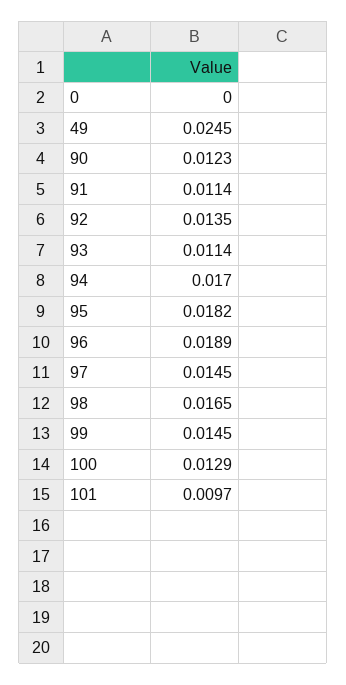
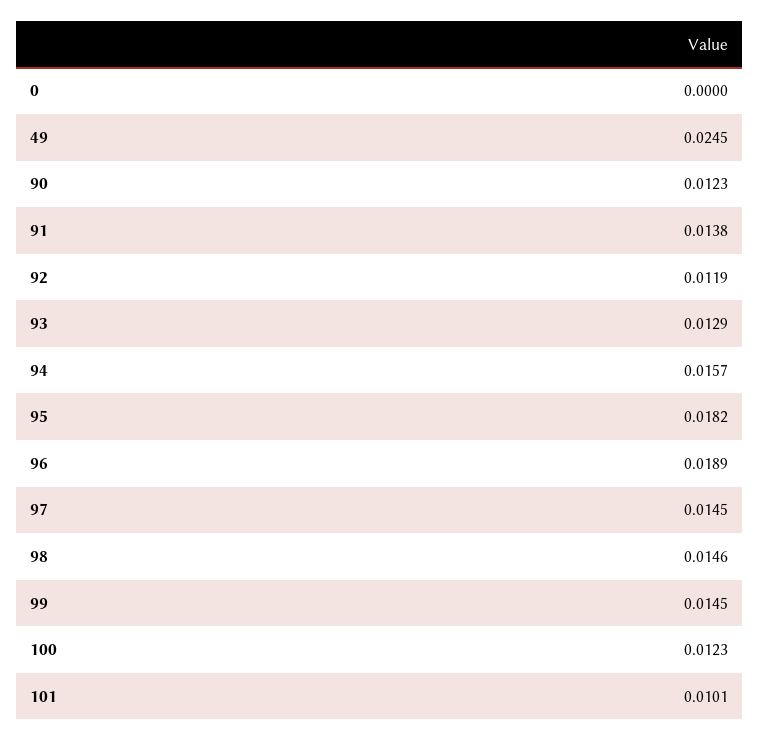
91: 0.0114 -> 0.0138
92: 0.0135 -> 0.0119
93: 0.0114 -> 0.0129
94: 0.017 -> 0.0157
98: 0.0165 -> 0.0146
100: 0.0129 -> 0.0123
101: 0.0097 -> 0.0101

